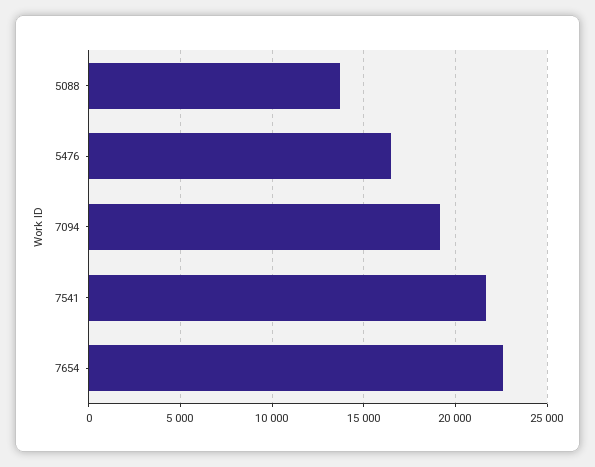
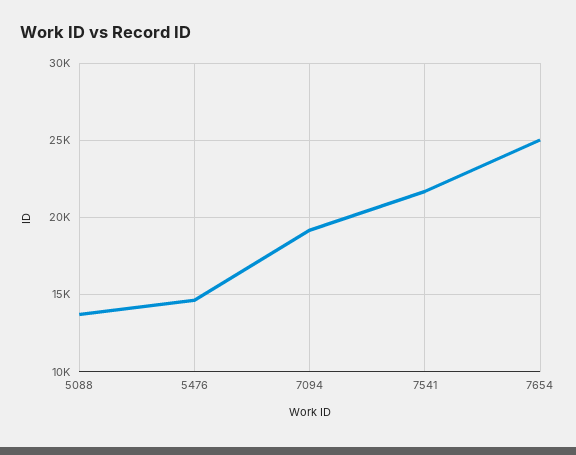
5476: 16500 -> 14500
7654: 22500 -> 25000

